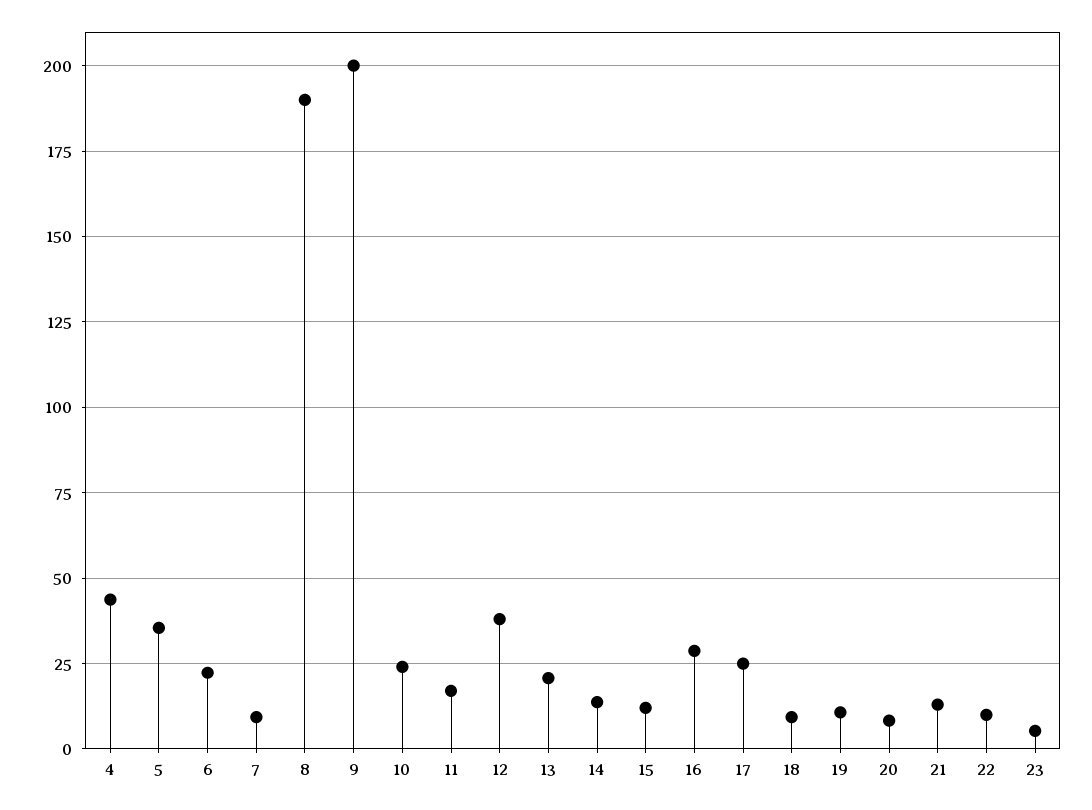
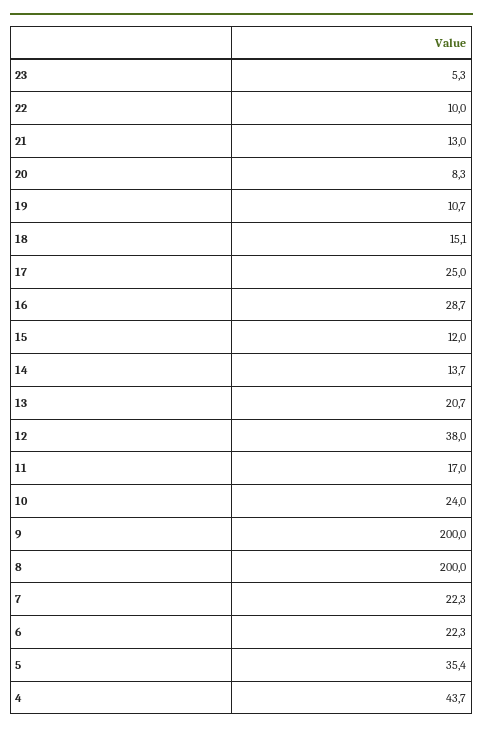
7: 10 -> 22.3
8: 190 -> 200
18: 10 -> 15.1

